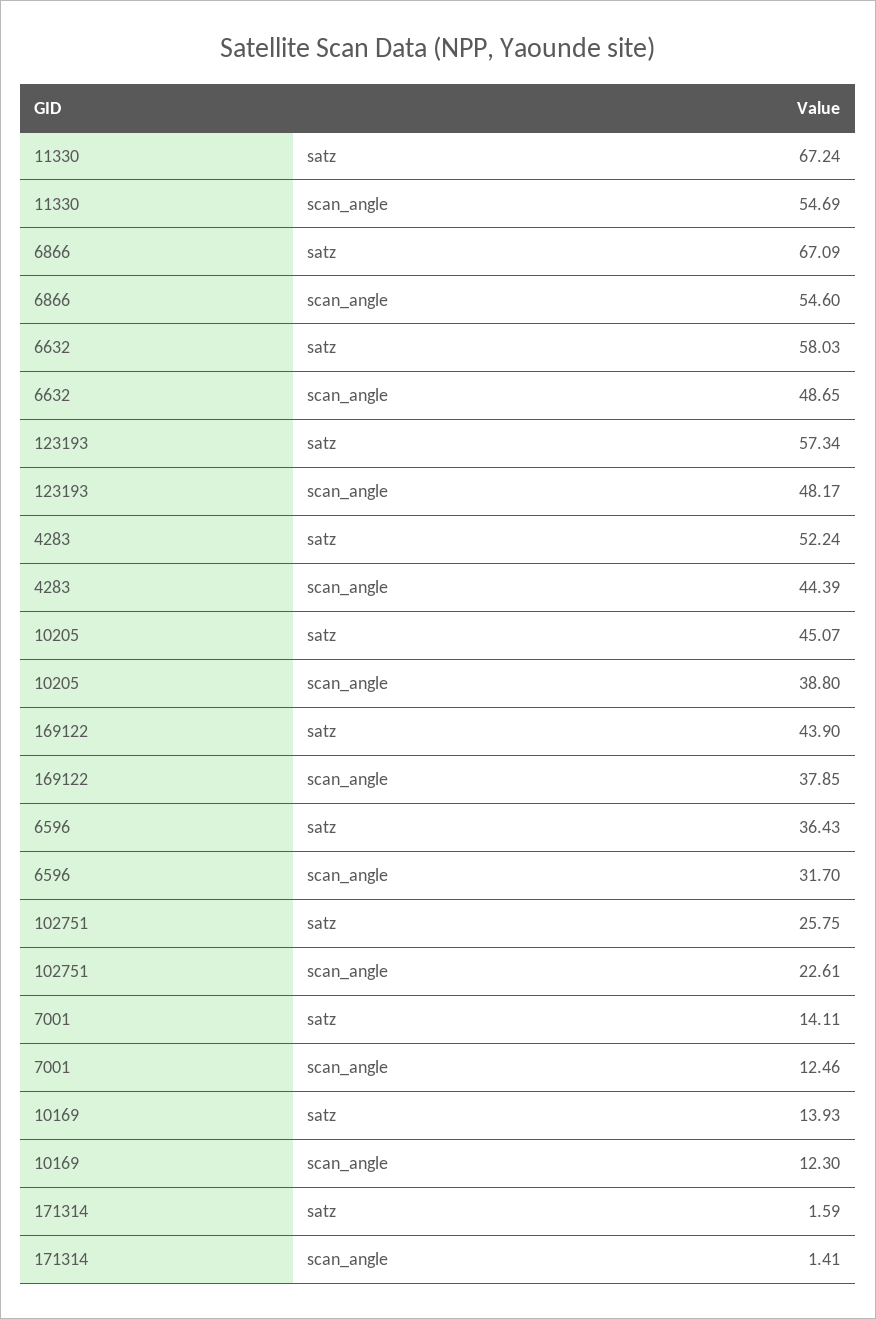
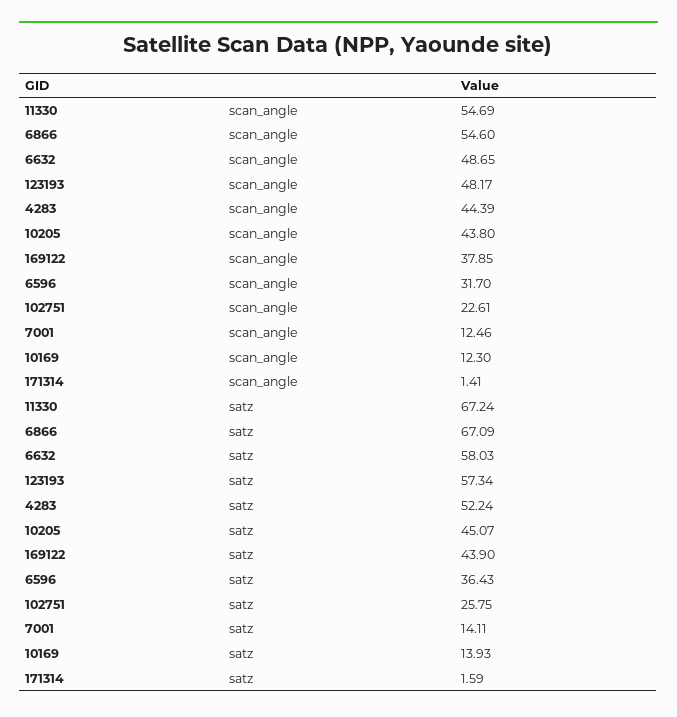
10205, scan_angle: 38.8 -> 43.8

